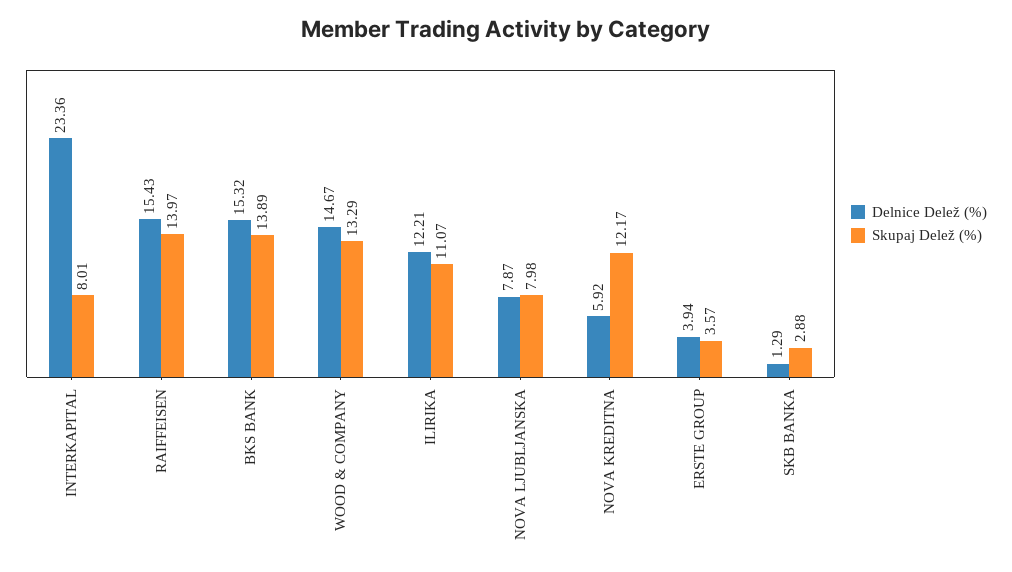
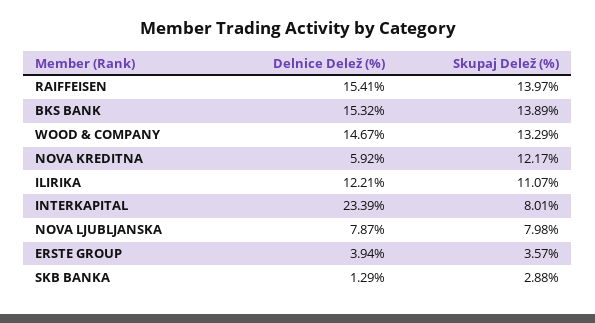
Delnice Delež (%), INTERKAPITAL: 23.36 -> 23.39
Delnice Delež (%), RAIFFEISEN: 15.43 -> 15.41

